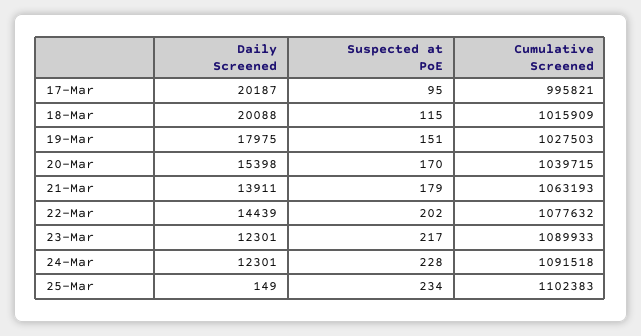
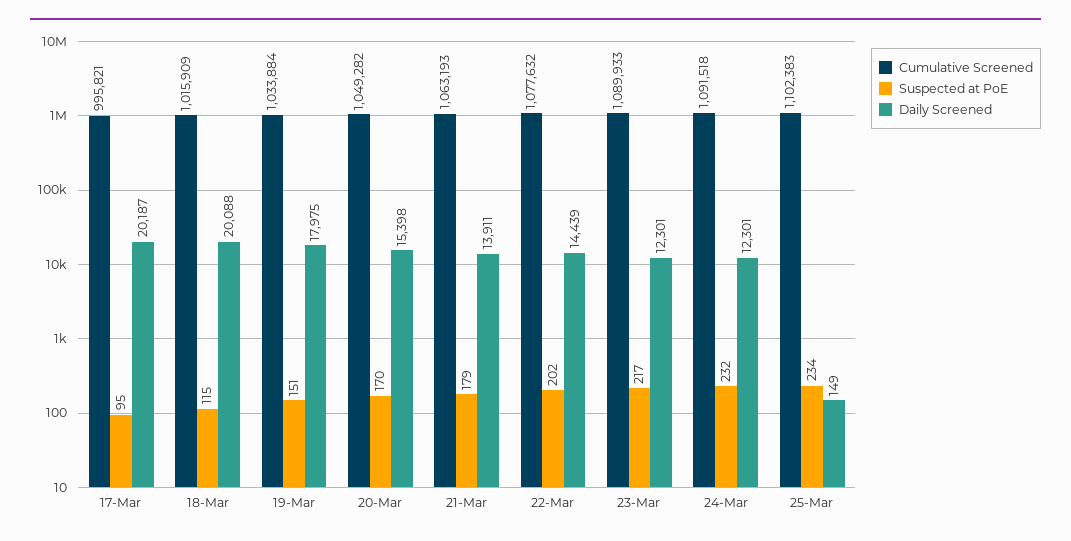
Cumulative Screened, 19-Mar: 1027503 -> 1033884
Cumulative Screened, 20-Mar: 1039715 -> 1049282
Suspected at PoE, 24-Mar: 228 -> 232

